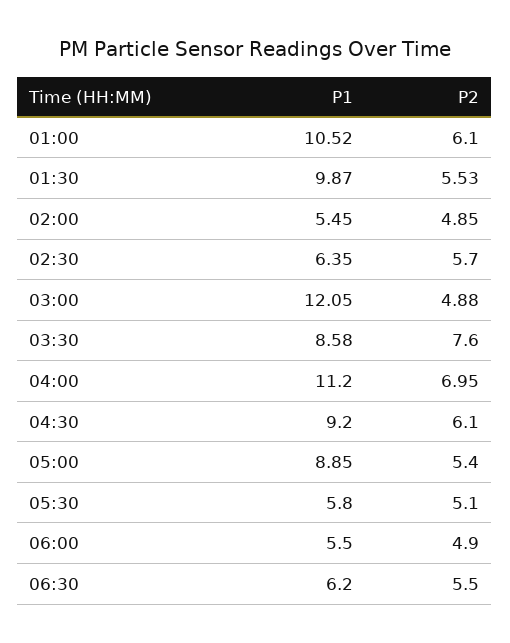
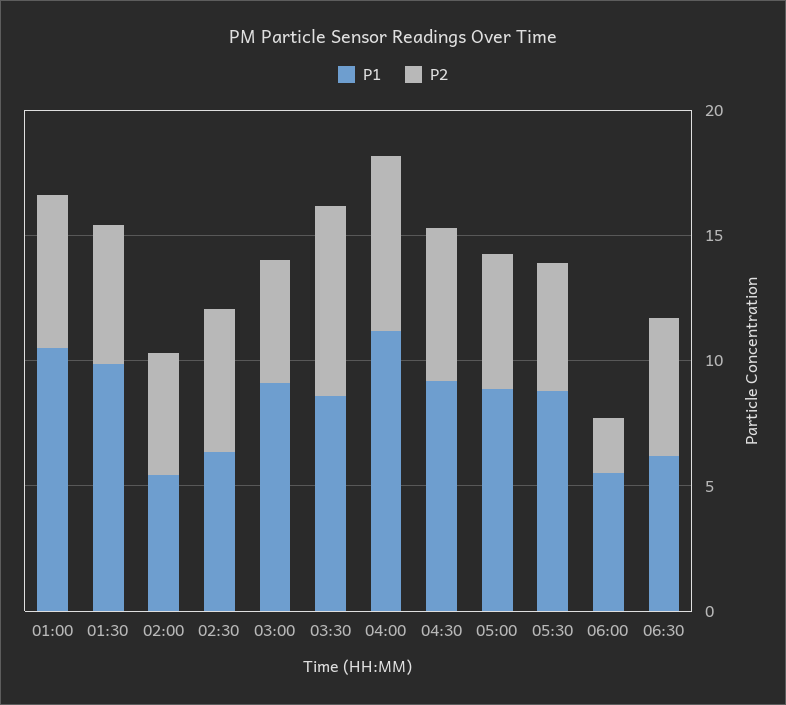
P1, 03:00: 12.05 -> 9
P1, 05:30: 5.8 -> 9
P2, 06:00: 4.9 -> 2

